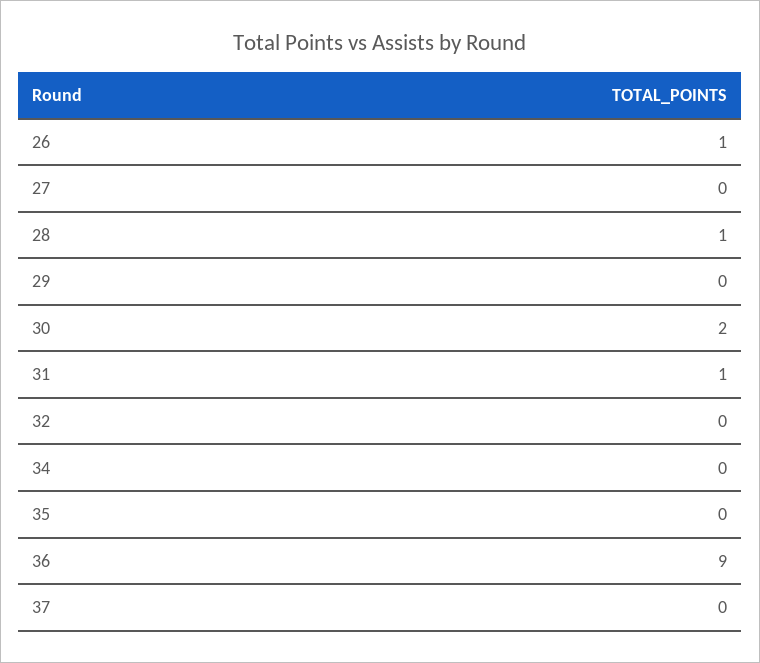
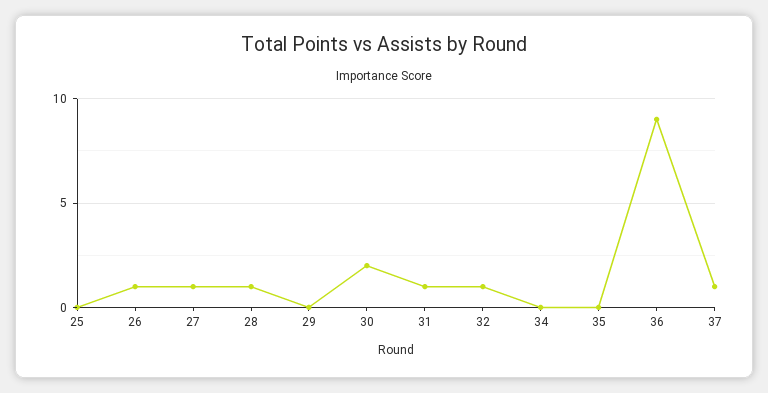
27: 0 -> 1
32: 0 -> 1
37: 0 -> 1
25: none -> 0

